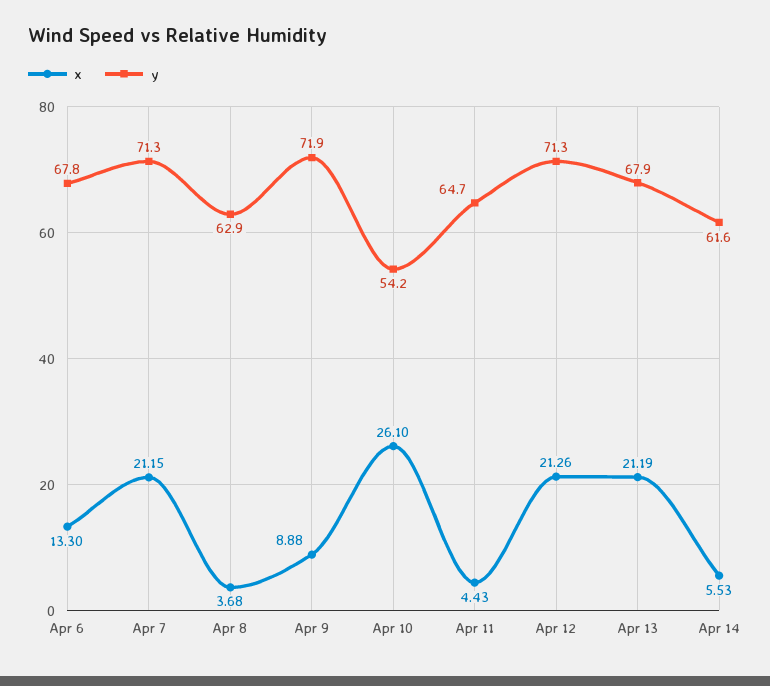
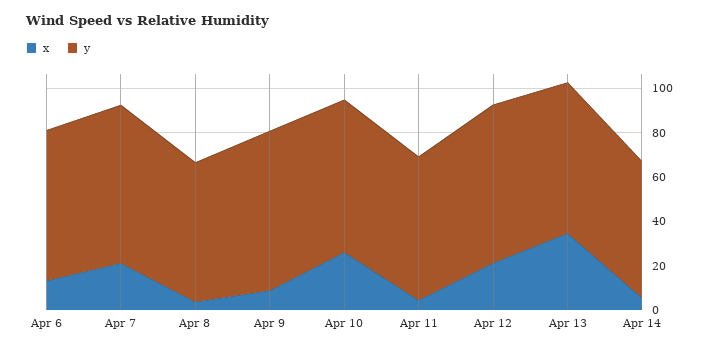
y, Apr 10: 54.2 -> 70
x, Apr 13: 21.19 -> 35

